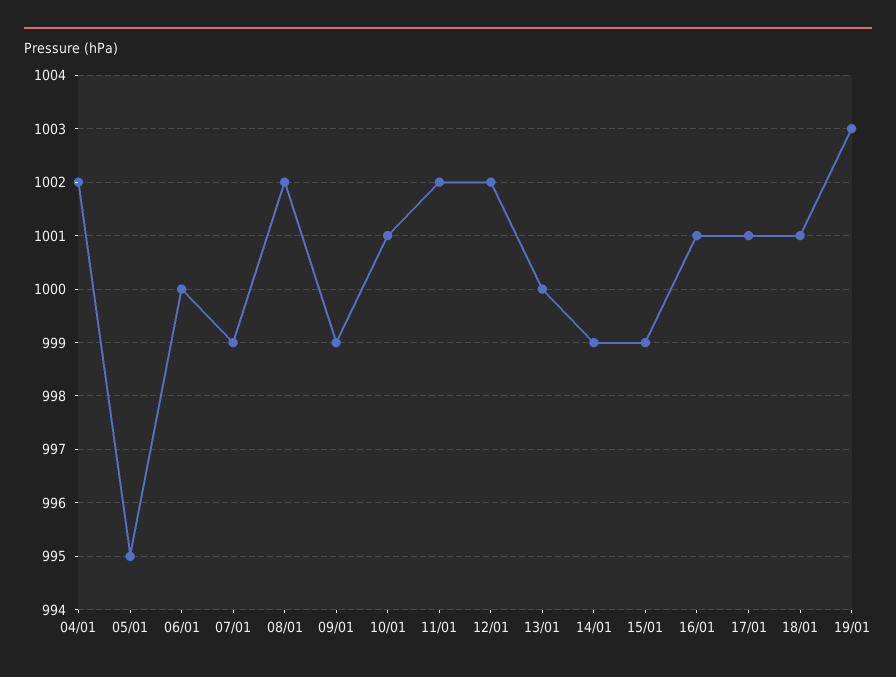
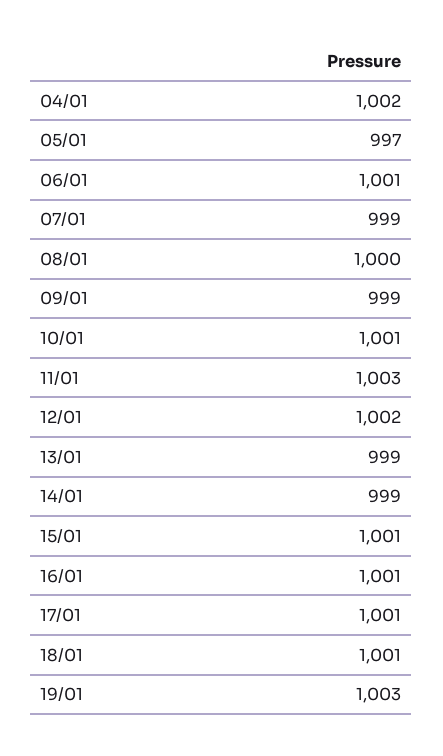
05/01: 995 -> 997
06/01: 1000 -> 1001
08/01: 1002 -> 1000
11/01: 1002 -> 1003
13/01: 1000 -> 999
15/01: 999 -> 1001

